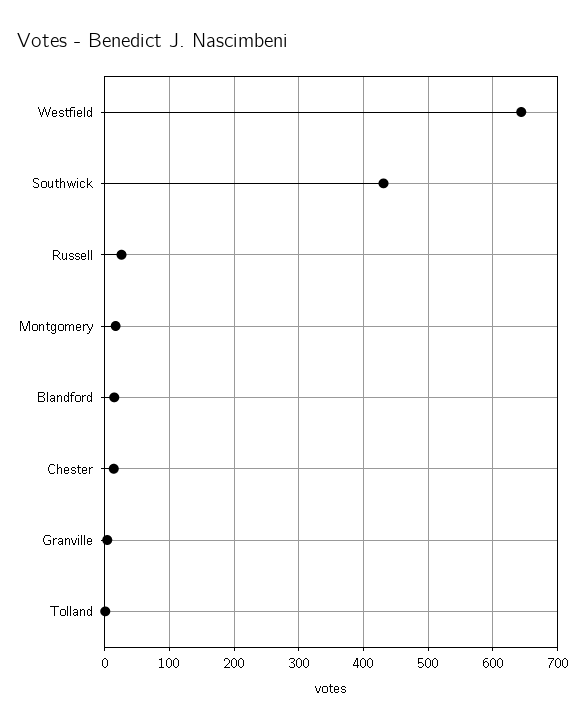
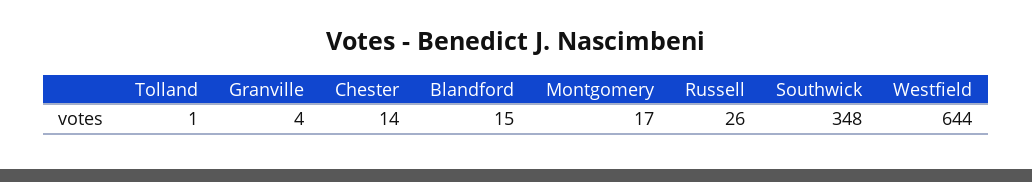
Southwick: 430 -> 348

